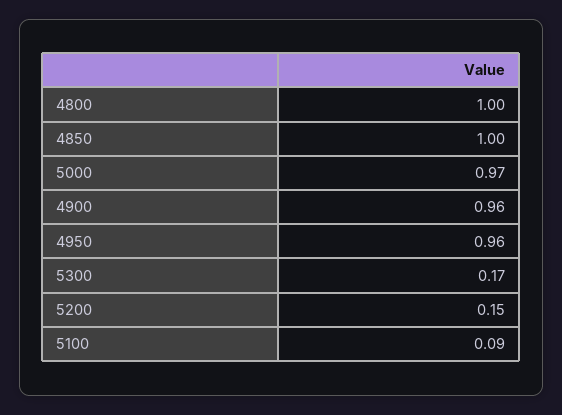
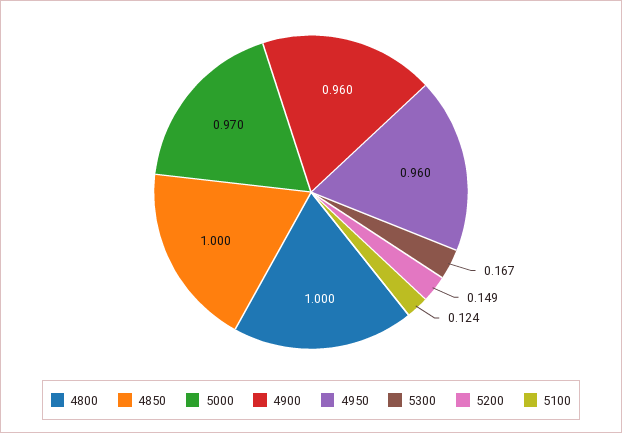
5100: 0.09 -> 0.124

